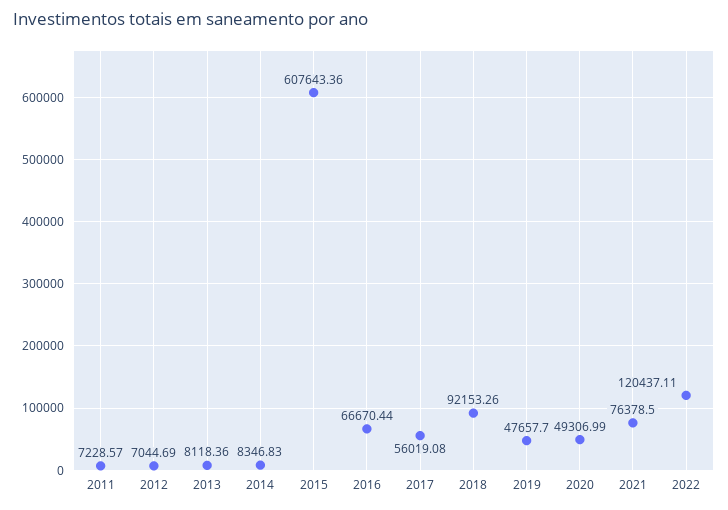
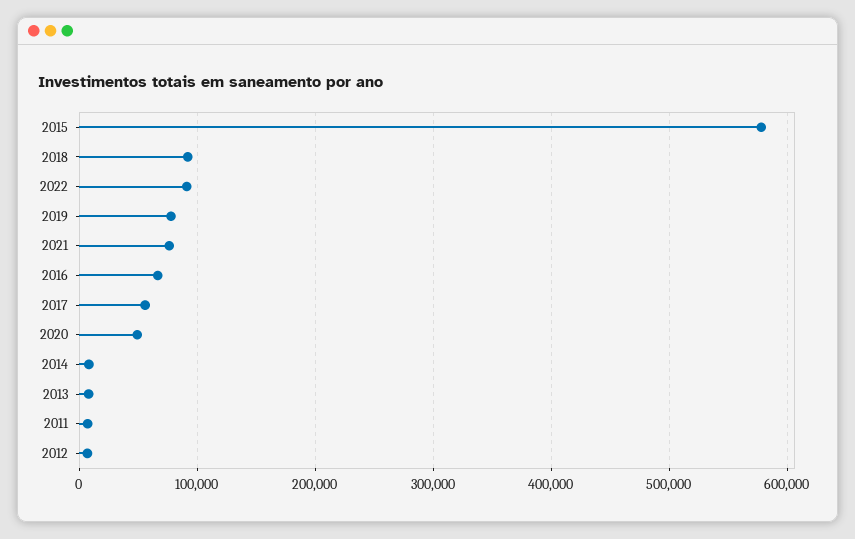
2015: 607643.36 -> 580000
2019: 47657.7 -> 80000
2022: 120437.11 -> 90000

